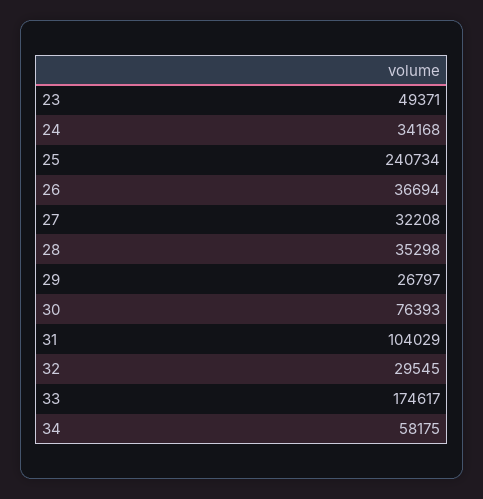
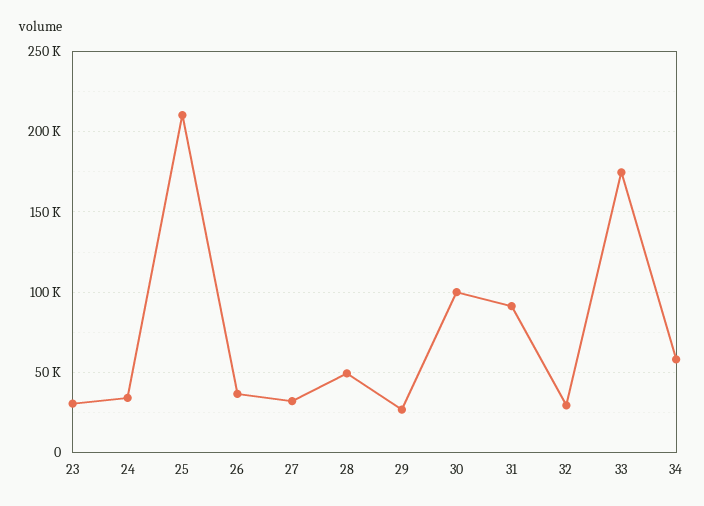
23: 49371 -> 30000
25: 240734 -> 210000
28: 35298 -> 50000
30: 76393 -> 100000
31: 104029 -> 90000

